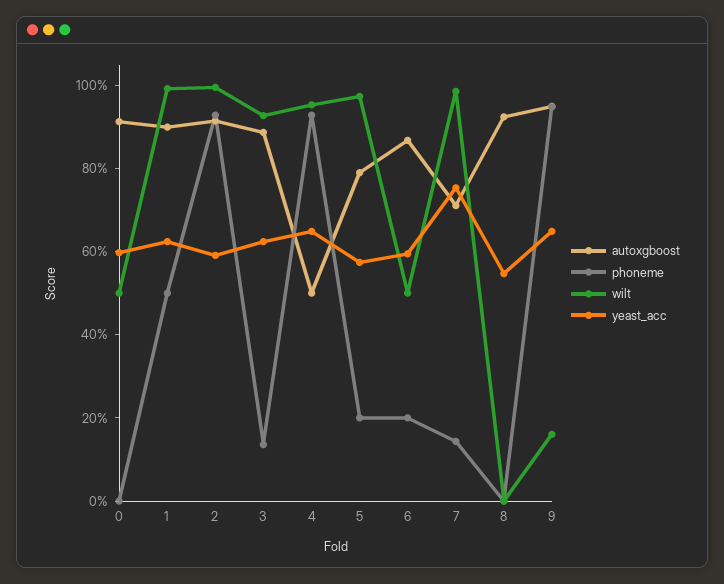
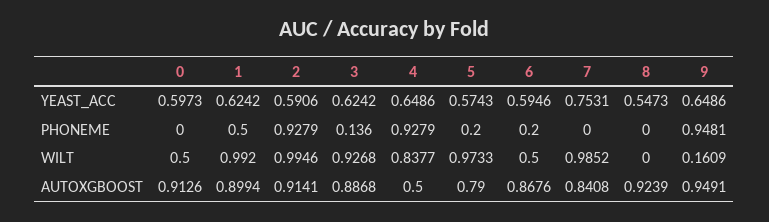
wilt, 4: 0.95 -> 0.8377
autoxgboost, 7: 0.7 -> 0.8408
phoneme, 7: 0.15 -> 0

